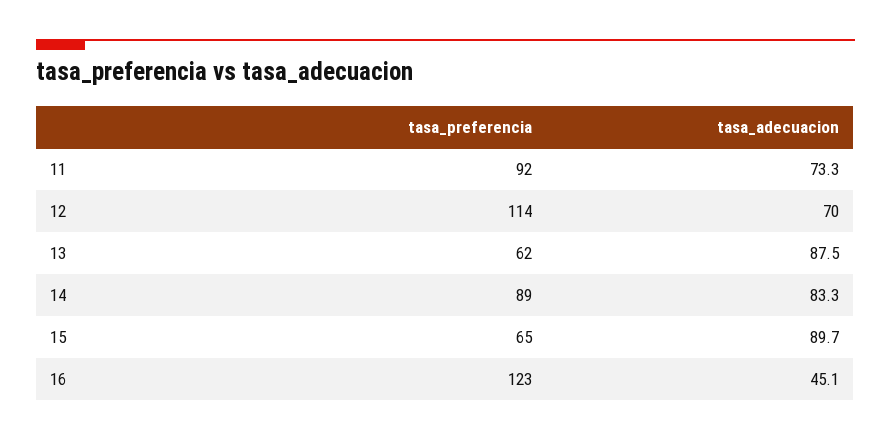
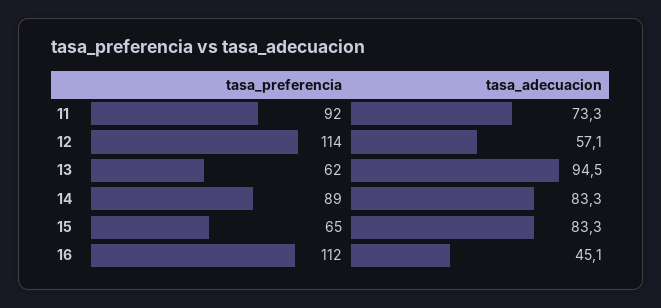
tasa_adecuacion, 12: 70 -> 57.1
tasa_adecuacion, 13: 87.5 -> 94.5
tasa_adecuacion, 15: 89.7 -> 83.3
tasa_preferencia, 16: 123 -> 112

